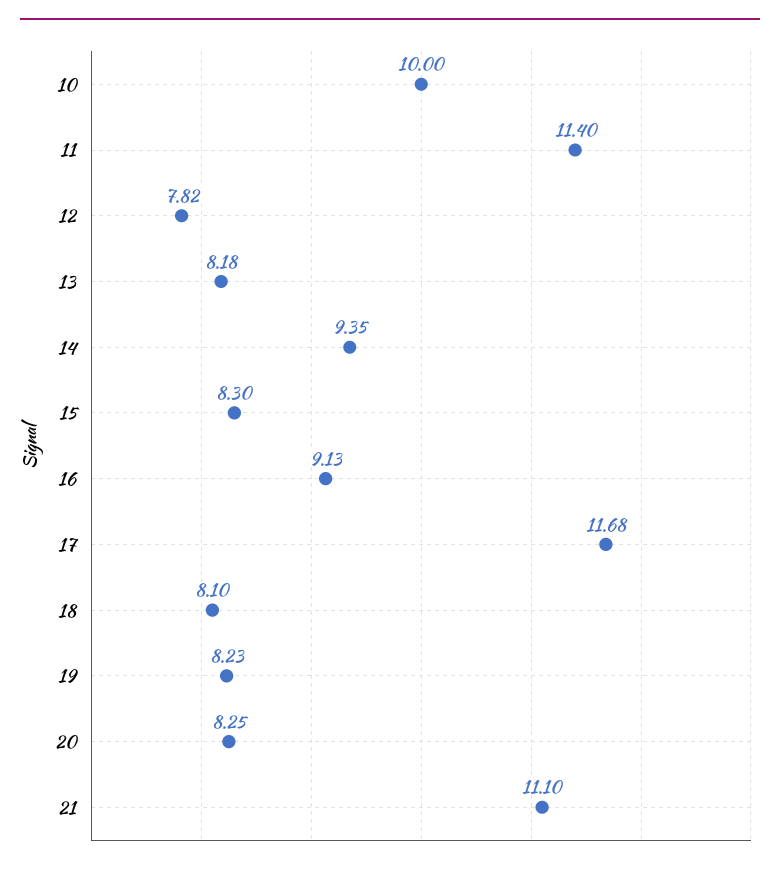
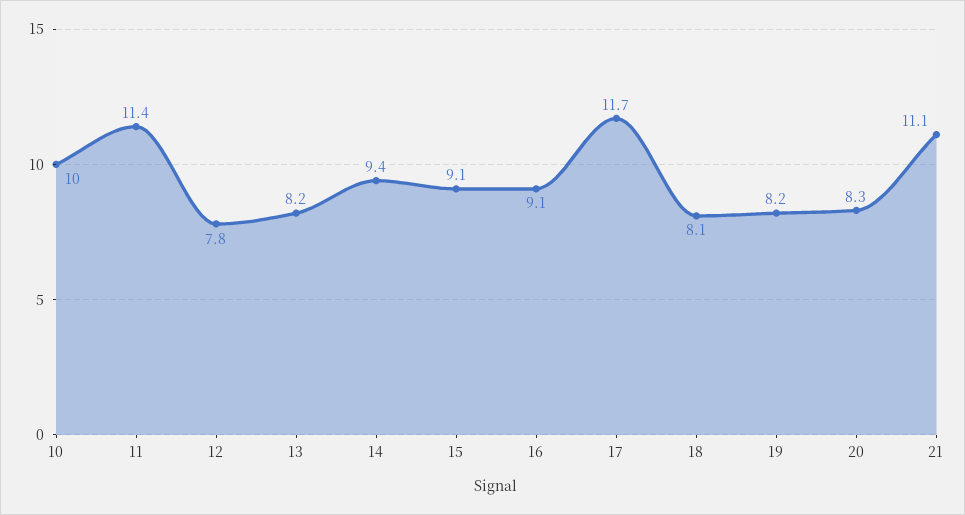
15: 8.3 -> 9.1

